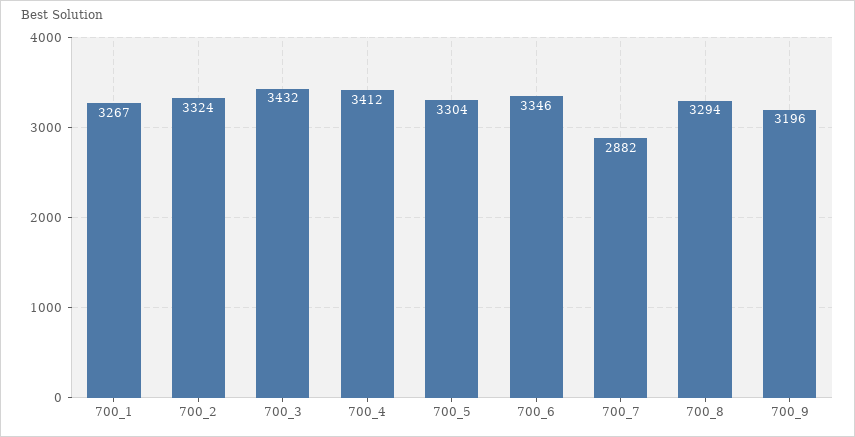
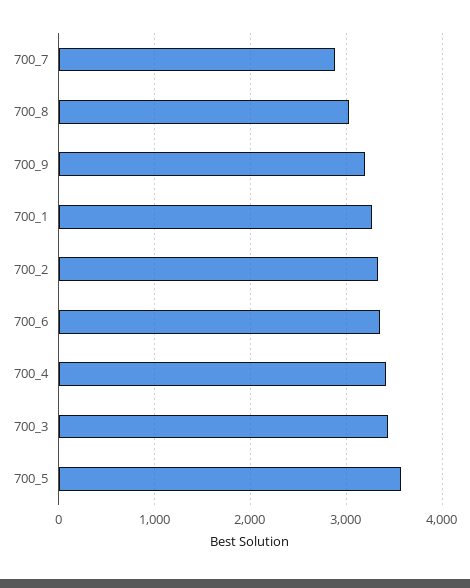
700_5: 3304 -> 3600
700_8: 3294 -> 3000

